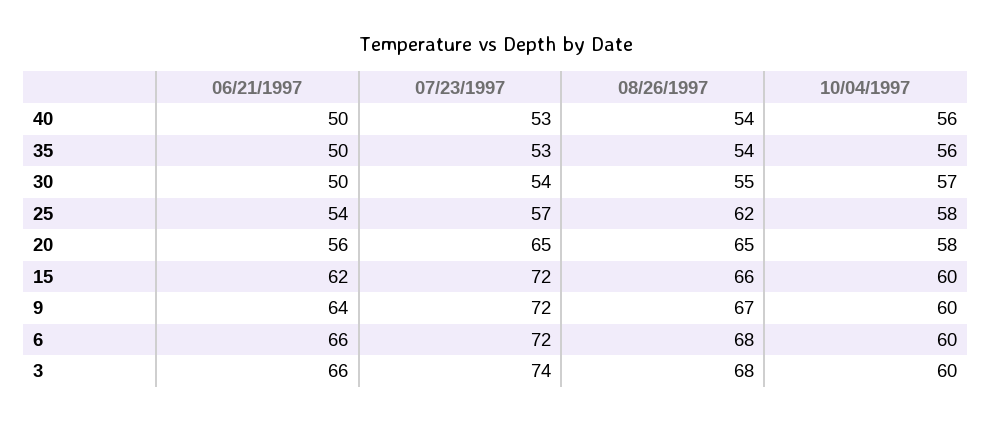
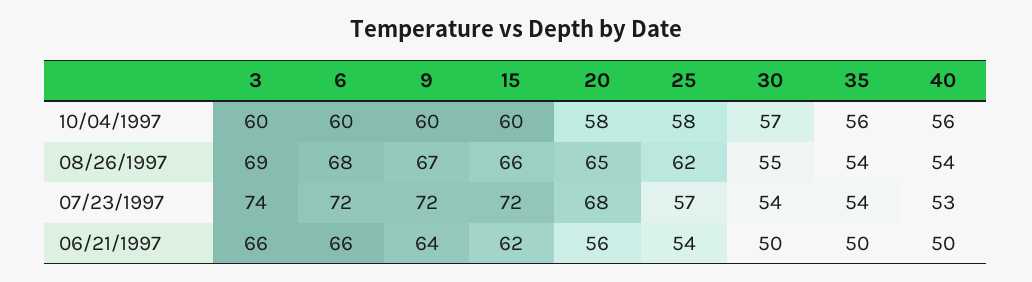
07/23/1997, 35: 53 -> 54
07/23/1997, 20: 65 -> 68
08/26/1997, 3: 68 -> 69

